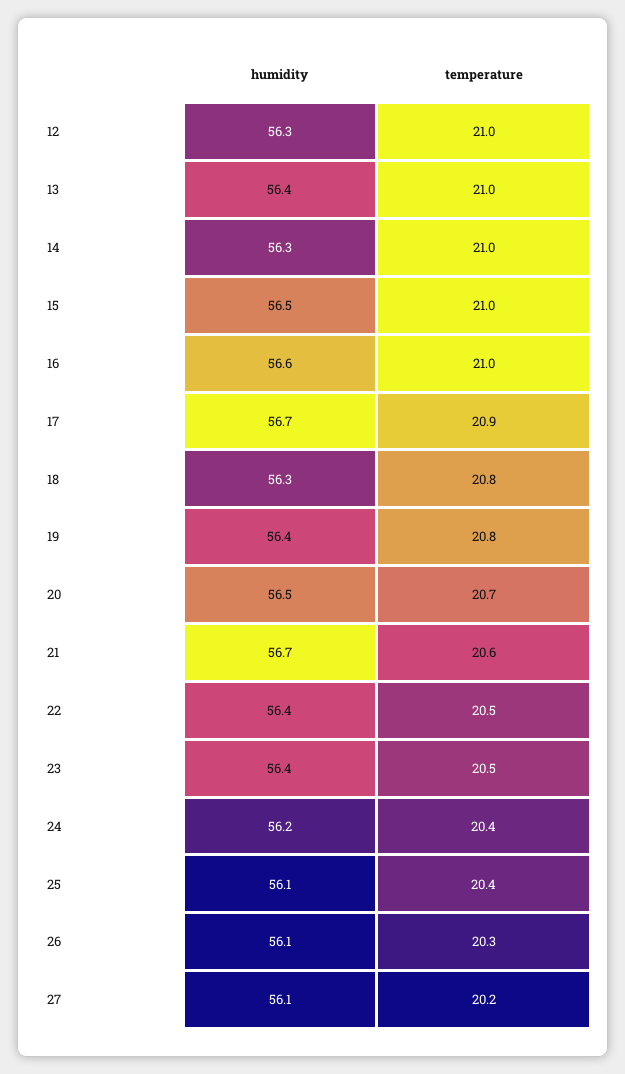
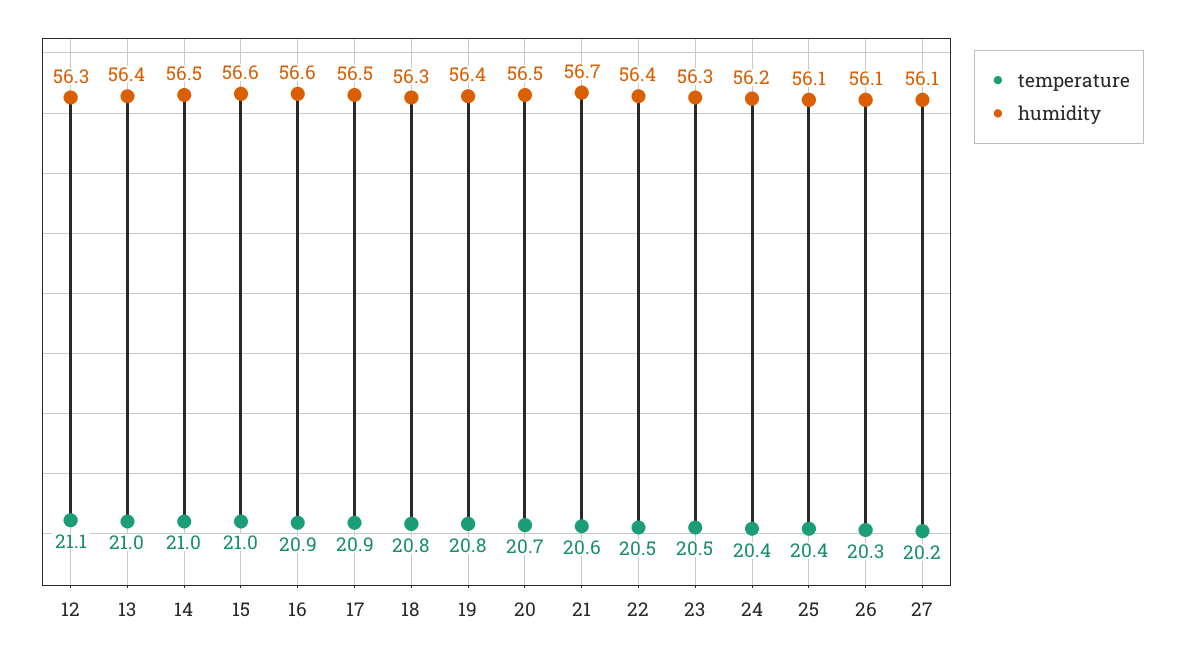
temperature, 12: 21 -> 21.1
humidity, 14: 56.3 -> 56.5
humidity, 15: 56.5 -> 56.6
temperature, 16: 21 -> 20.9
humidity, 17: 56.7 -> 56.5
humidity, 23: 56.4 -> 56.3

